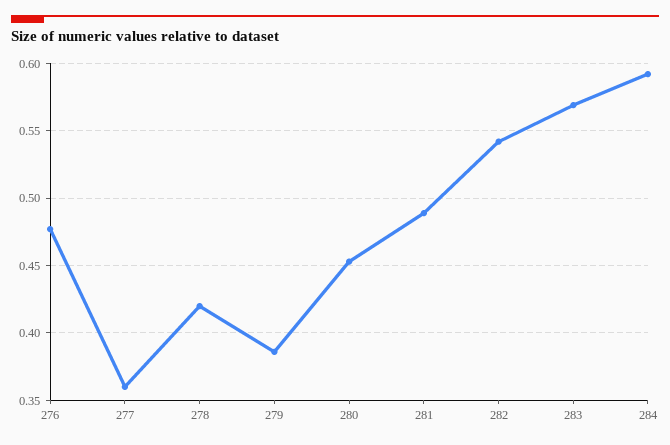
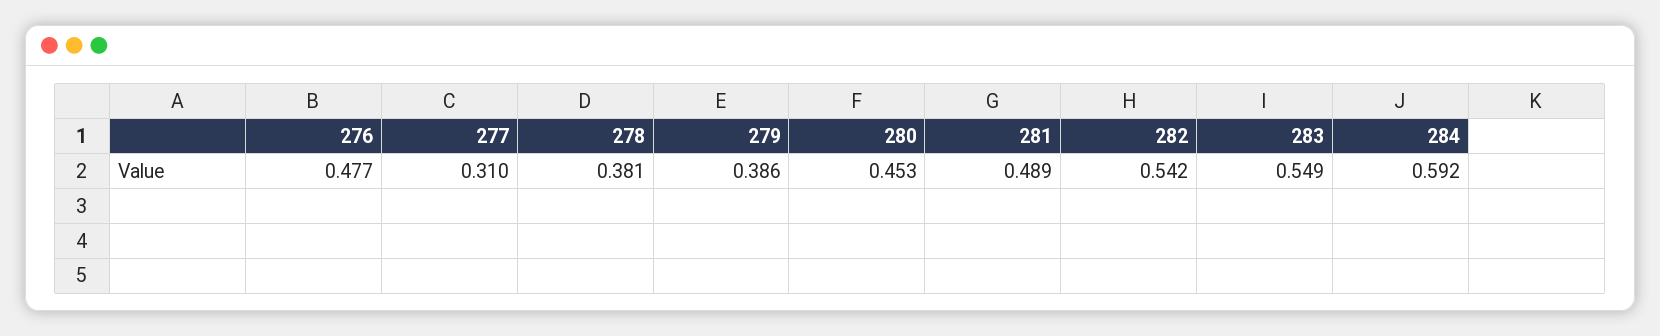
277: 0.36 -> 0.31
278: 0.42 -> 0.381
283: 0.57 -> 0.549

